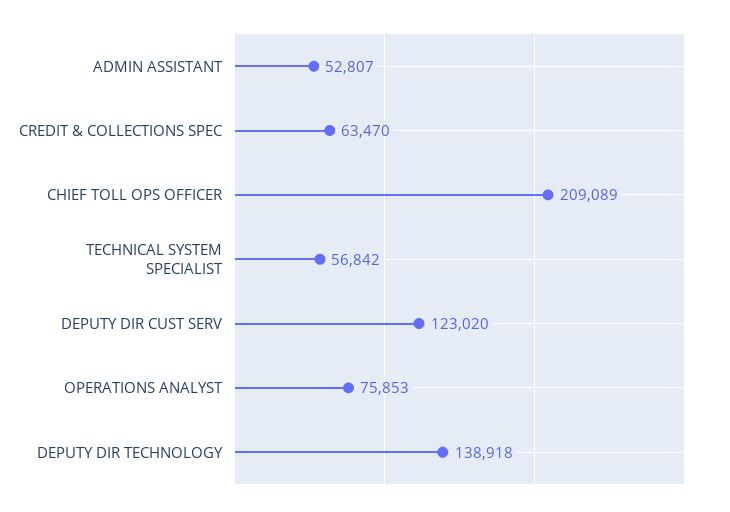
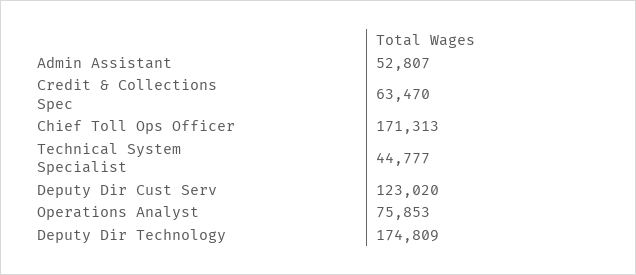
CHIEF TOLL OPS OFFICER: 209089 -> 171313
TECHNICAL SYSTEM SPECIALIST: 56842 -> 44777
DEPUTY DIR TECHNOLOGY: 138918 -> 174809

